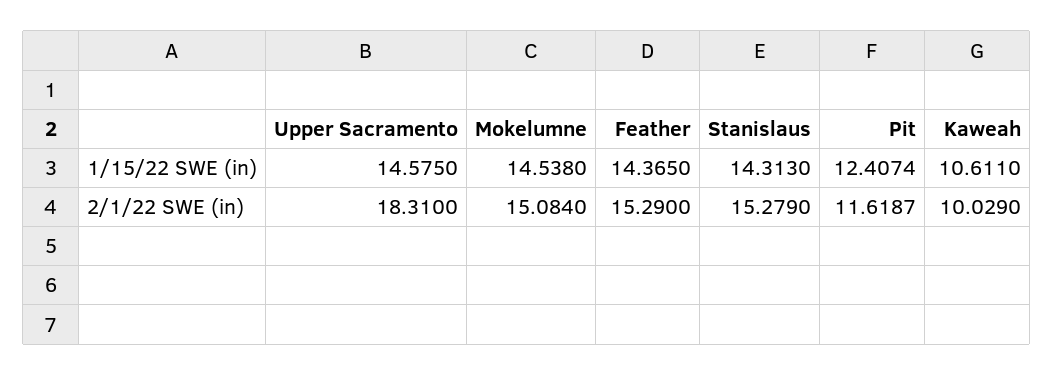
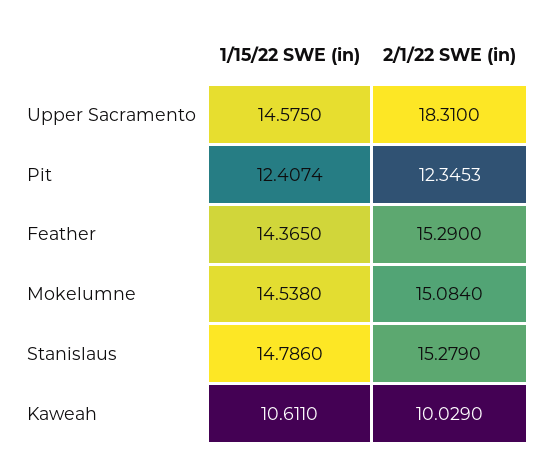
Stanislaus, 1/15/22 SWE (in): 14.313 -> 14.786
Pit, 2/1/22 SWE (in): 11.6187 -> 12.3453

